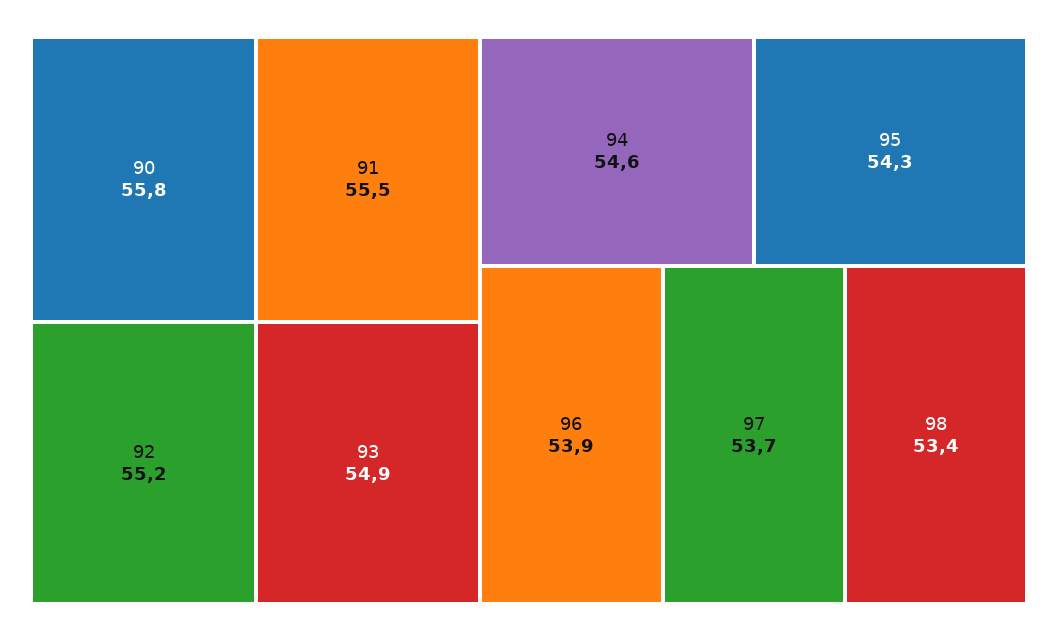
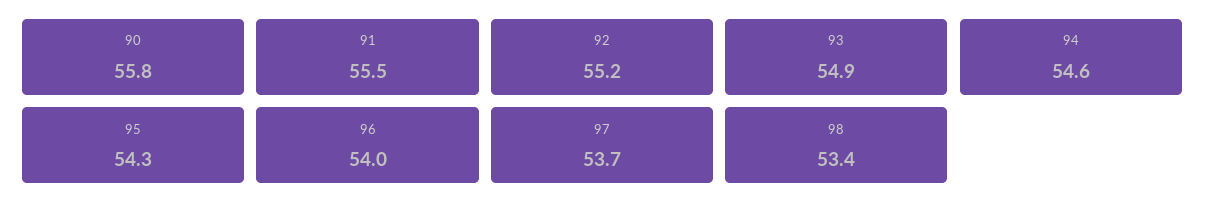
96: 53.9 -> 54

